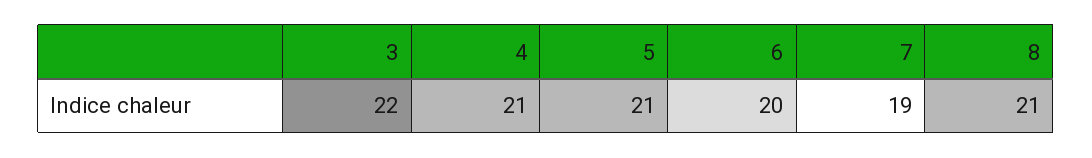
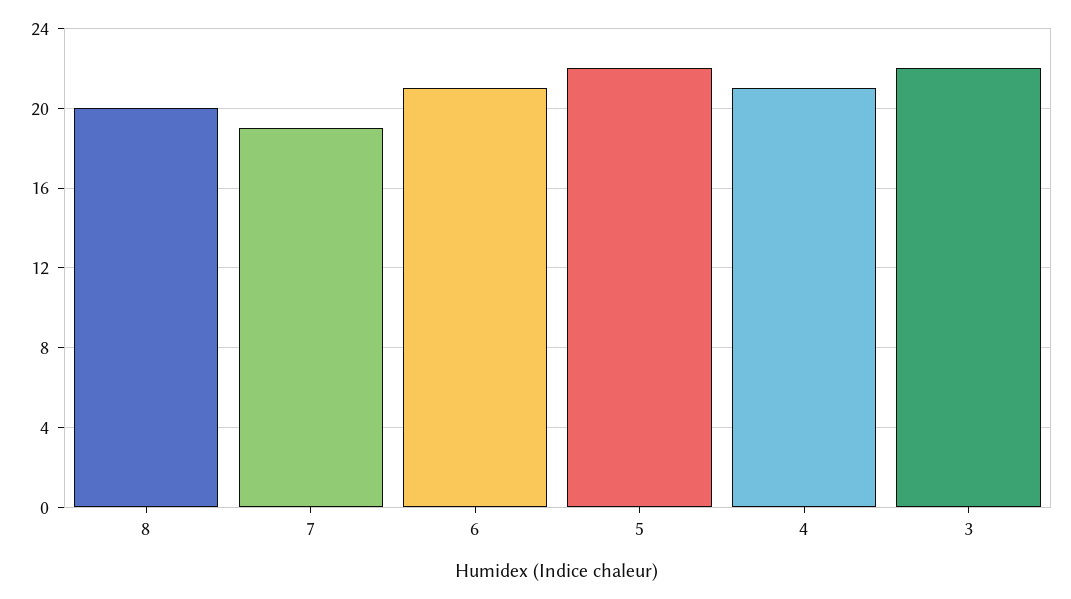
5: 21 -> 22
6: 20 -> 21
8: 21 -> 20

